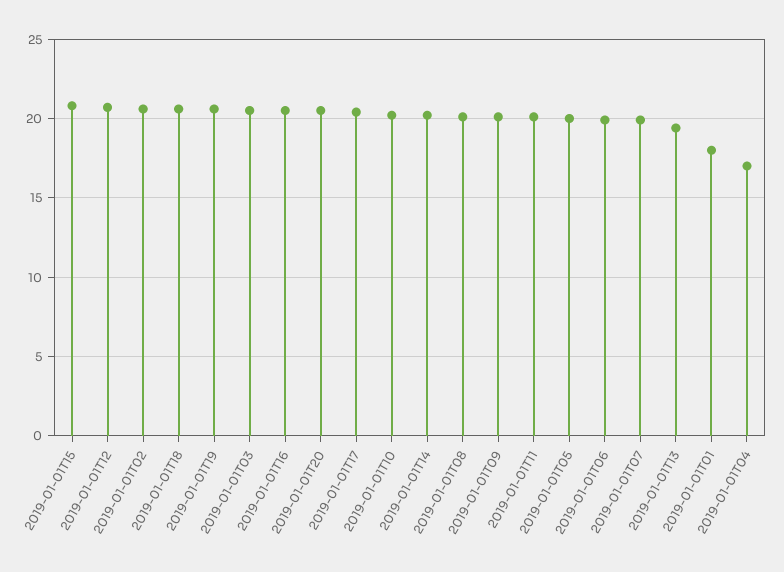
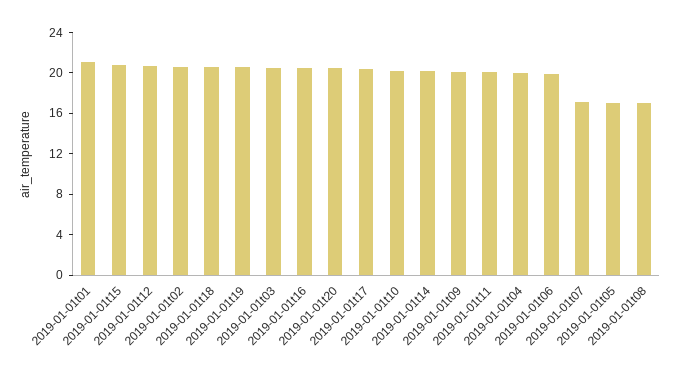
2019-01-01T08: 20 -> 17
2019-01-01T05: 20 -> 17
2019-01-01T07: 20 -> 17
2019-01-01T13: 19.5 -> none
2019-01-01T01: 18 -> 21
2019-01-01T04: 17 -> 20

